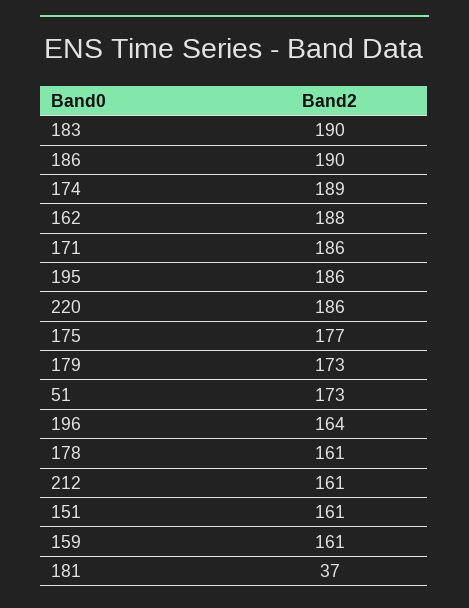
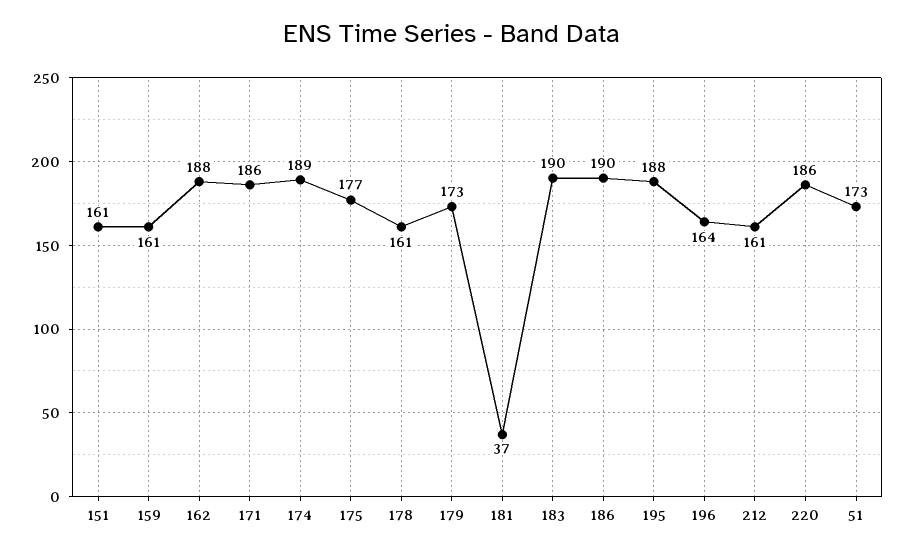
195: 186 -> 188

